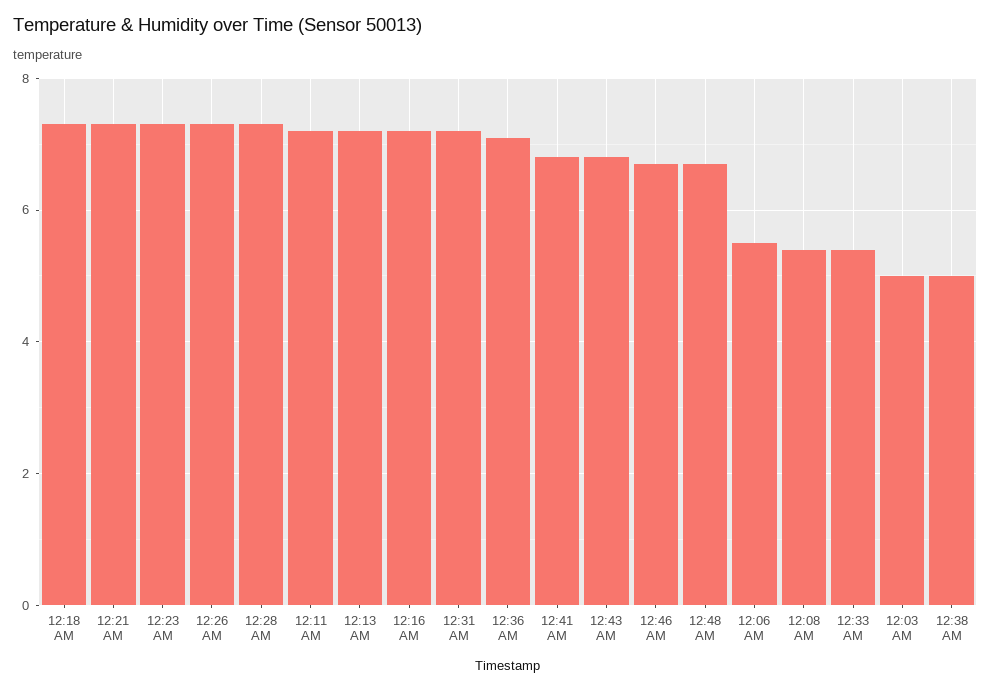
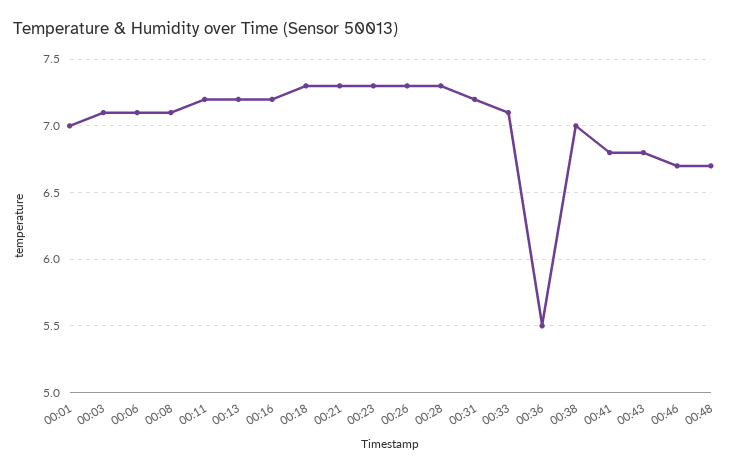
12:36 AM: 7 -> 5.5
12:06 AM: 5.5 -> 7.1
12:08 AM: 5.5 -> 7.1
12:33 AM: 5.5 -> 7.1
12:03 AM: 5 -> 7.1
12:38 AM: 5 -> 7
00:01: none -> 7

